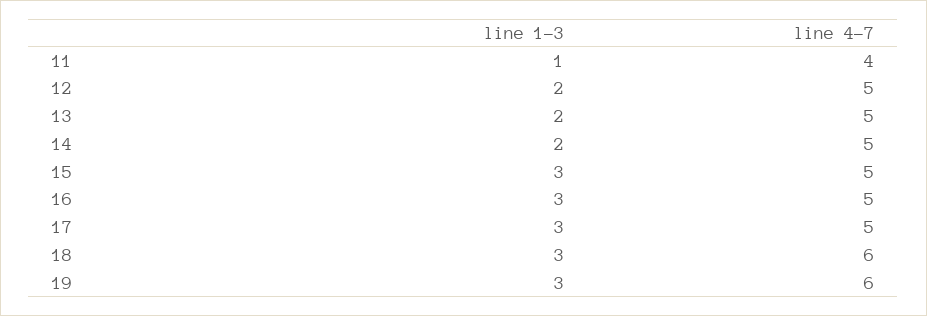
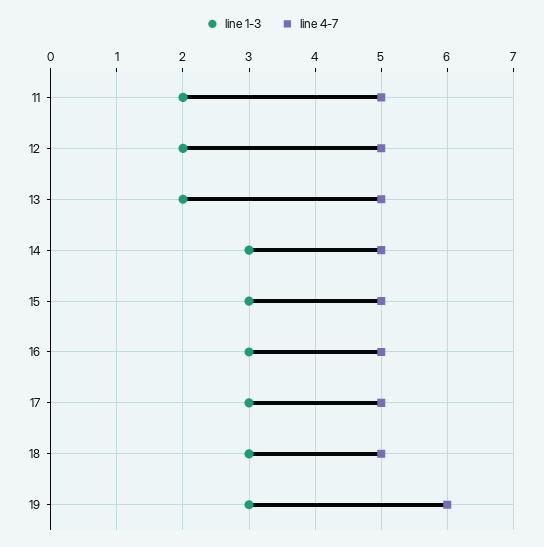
line 1-3, 11: 1 -> 2
line 4-7, 11: 4 -> 5
line 1-3, 14: 2 -> 3
line 4-7, 18: 6 -> 5

